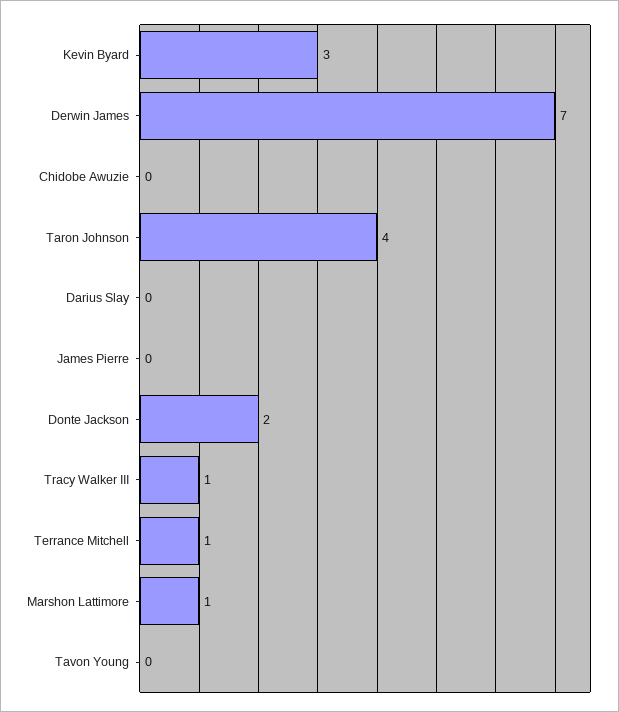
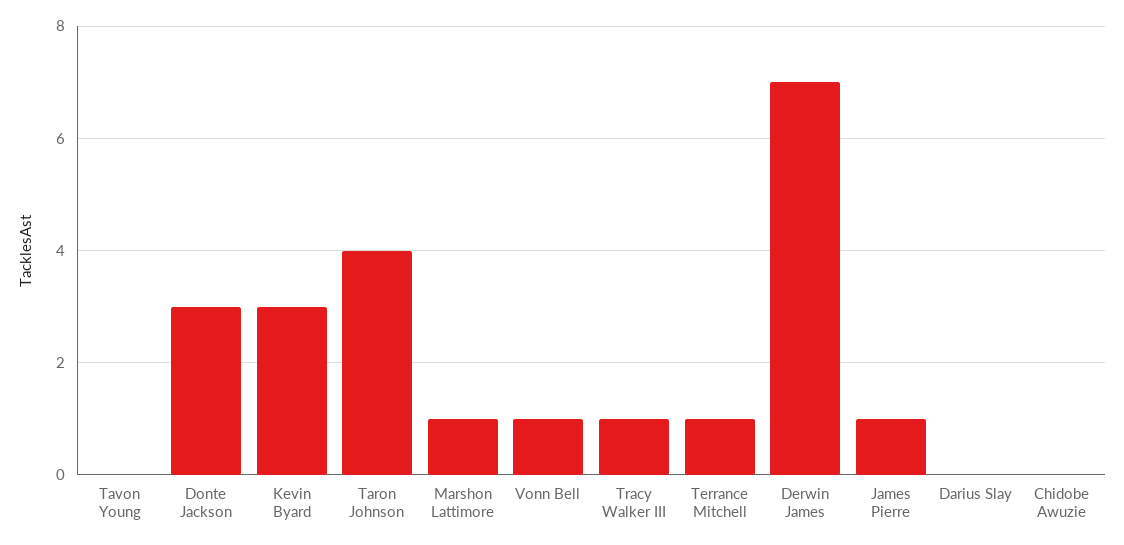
James Pierre: 0 -> 1
Donte Jackson: 2 -> 3
Vonn Bell: none -> 1

